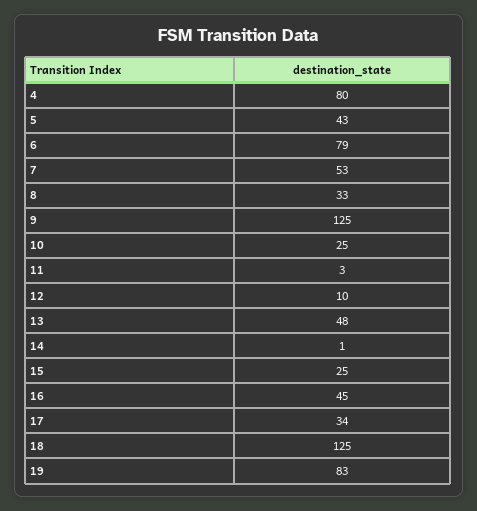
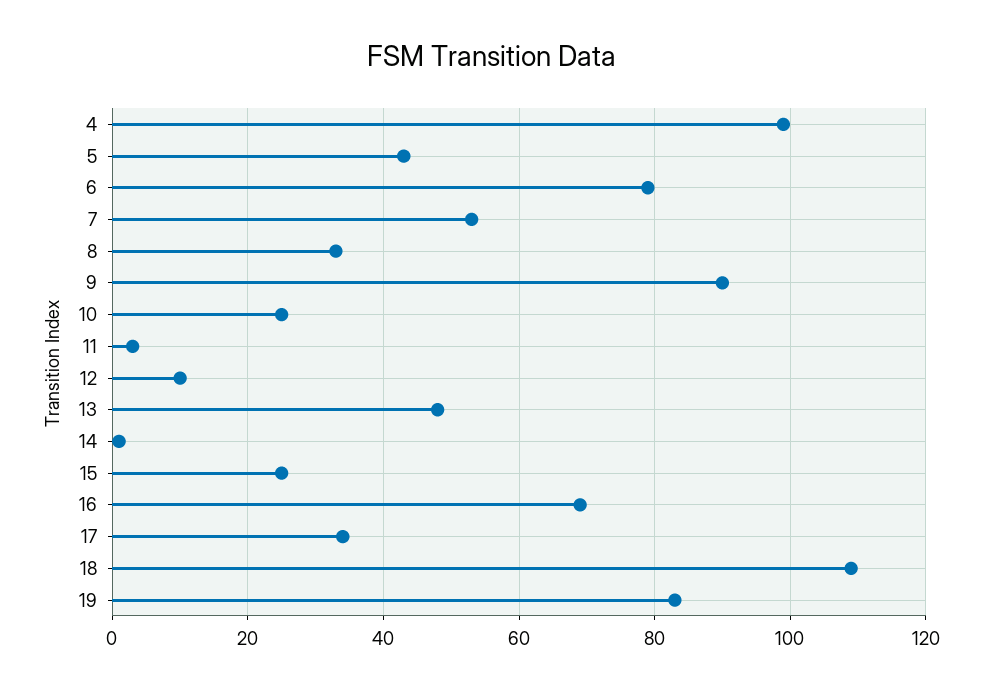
4: 80 -> 100
9: 125 -> 90
16: 45 -> 70
18: 125 -> 110

